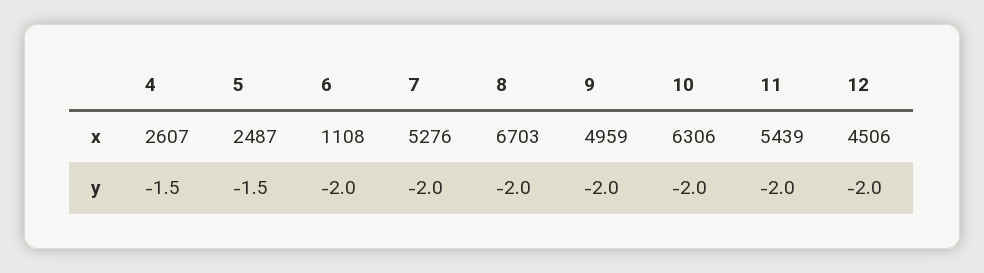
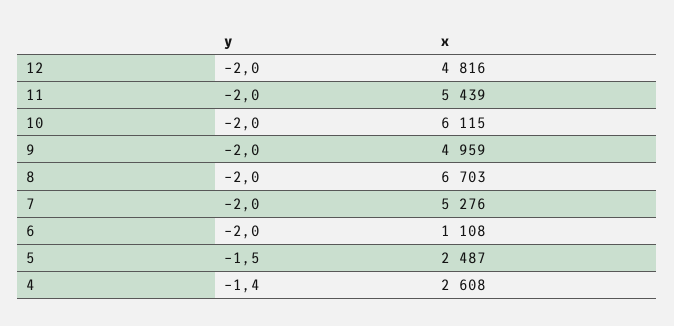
4, x: 2607 -> 2608
10, x: 6306 -> 6115
12, x: 4506 -> 4816
4, y: -1.5 -> -1.4

